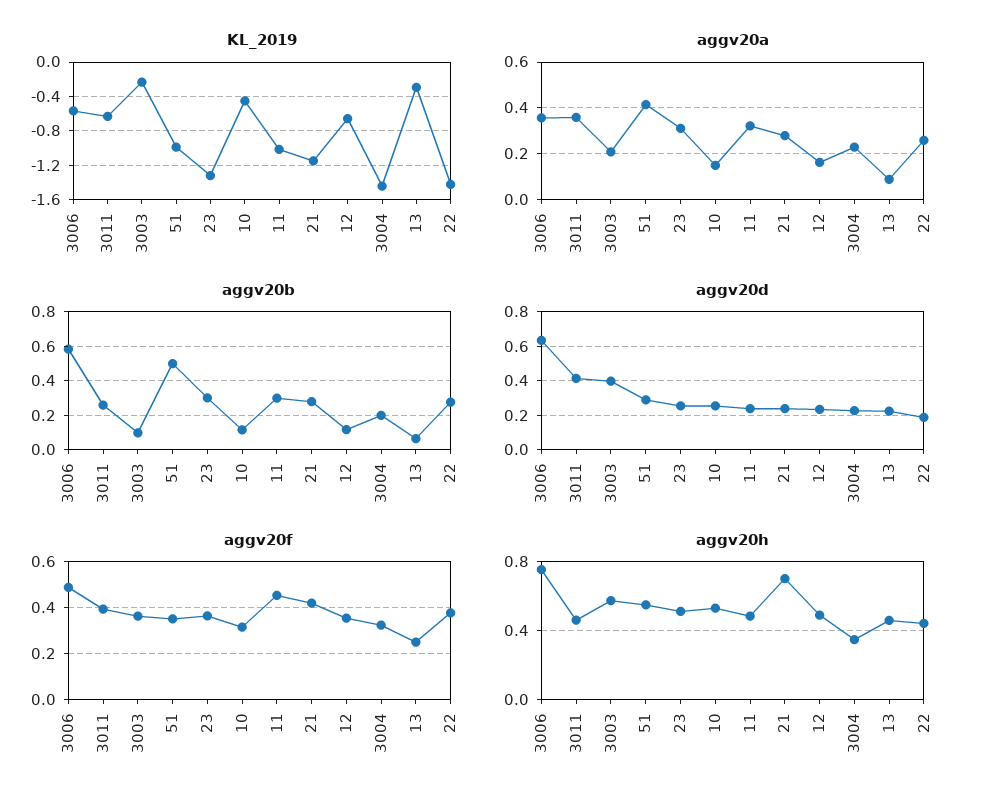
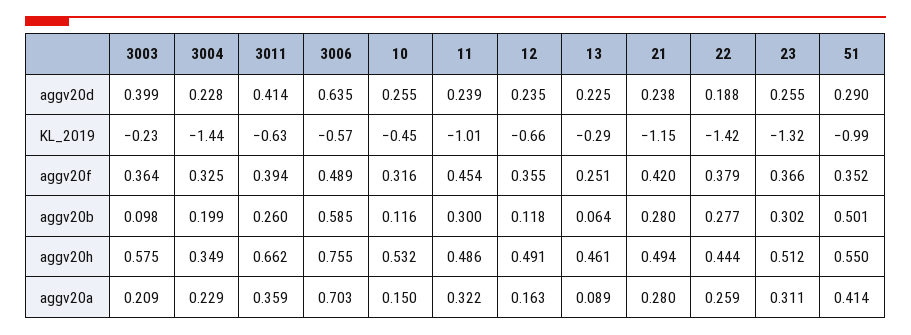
aggv20a, 3006: 0.35 -> 0.703
aggv20h, 3011: 0.45 -> 0.662
aggv20h, 21: 0.7 -> 0.494

